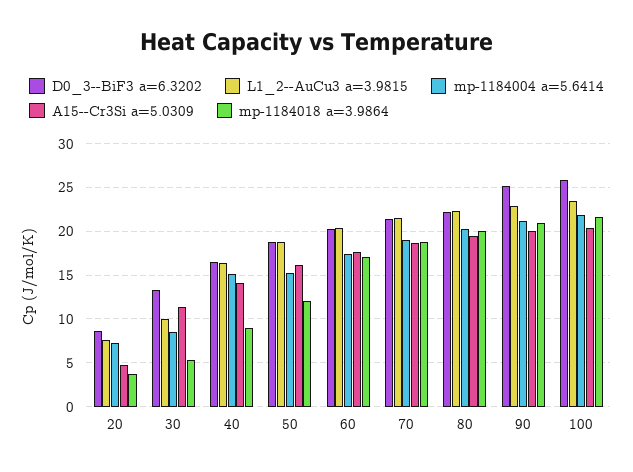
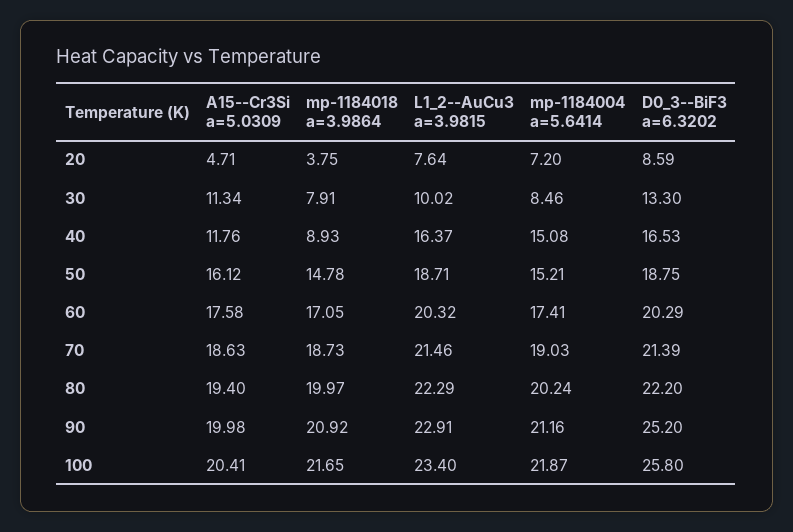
mp-1184018 a=3.9864, 30: 5 -> 7.91
A15--Cr3Si a=5.0309, 40: 14 -> 11.76
mp-1184018 a=3.9864, 50: 12 -> 14.78

